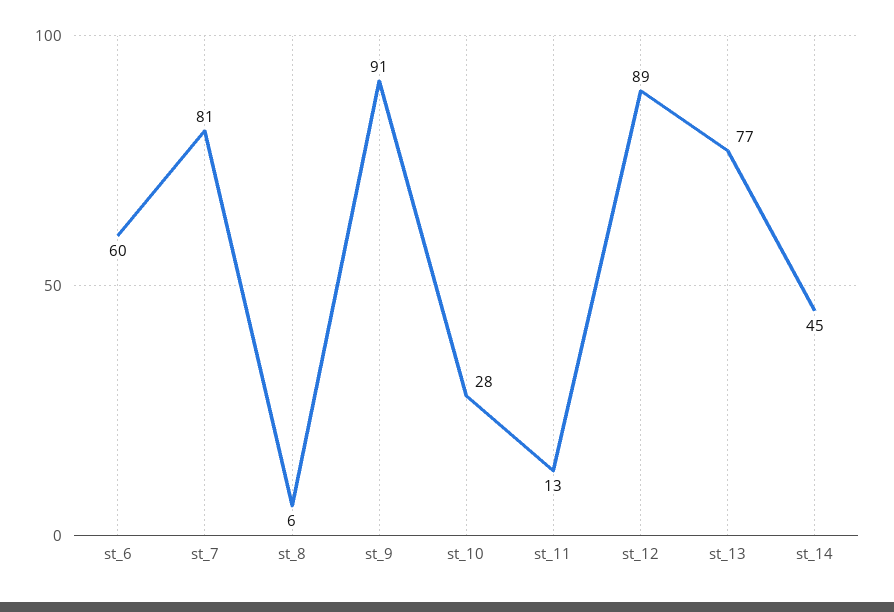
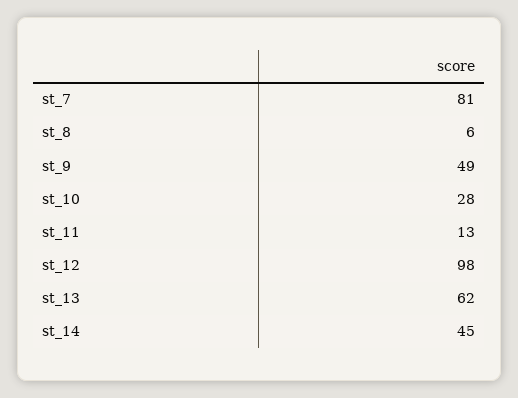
st_6: 60 -> none
st_9: 91 -> 49
st_12: 89 -> 98
st_13: 77 -> 62

